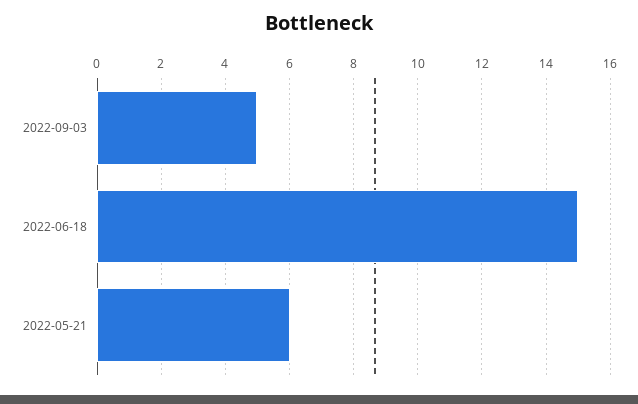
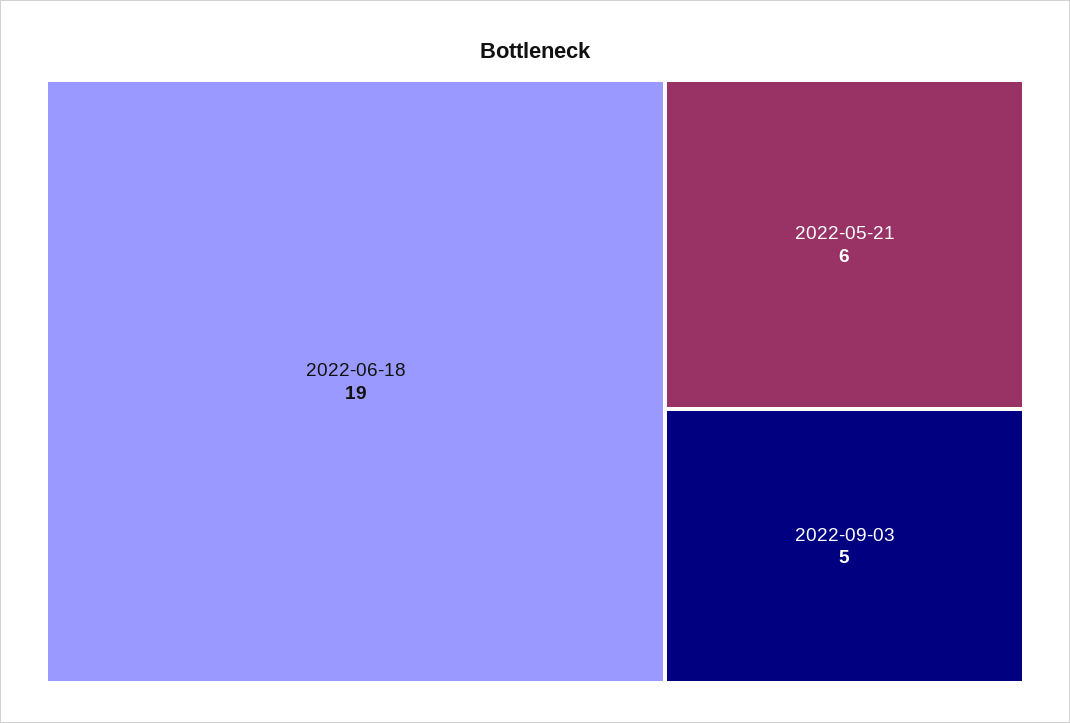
2022-06-18: 15 -> 19

